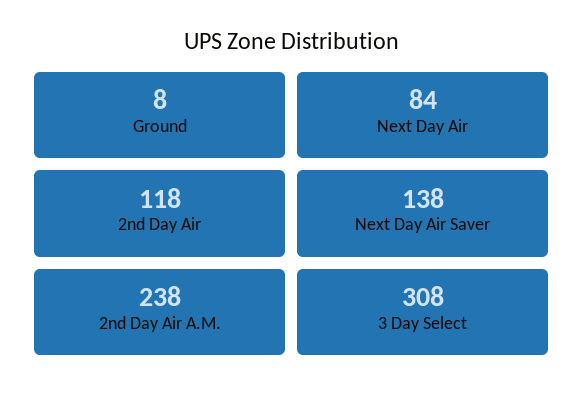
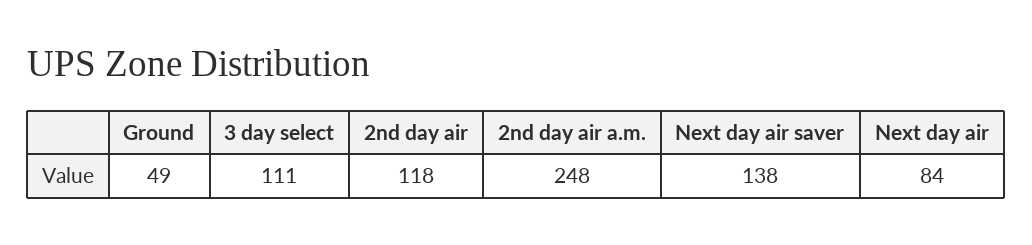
Ground: 8 -> 49
2nd Day Air A.M.: 238 -> 248
3 Day Select: 308 -> 111

